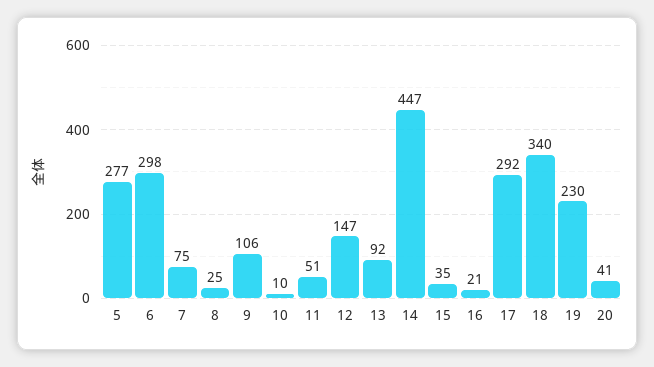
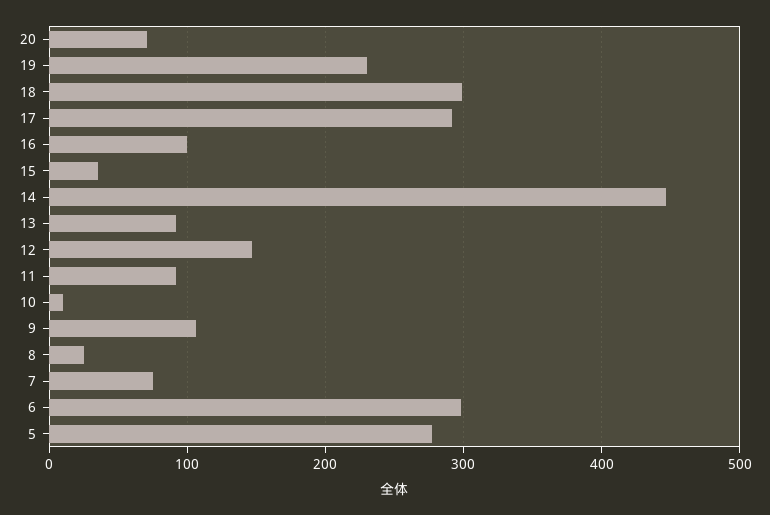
11: 51 -> 90
16: 21 -> 100
18: 340 -> 300
20: 41 -> 70

